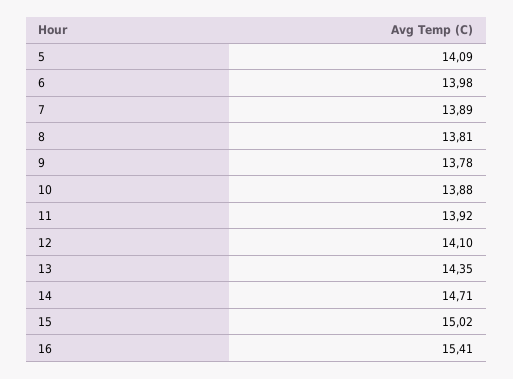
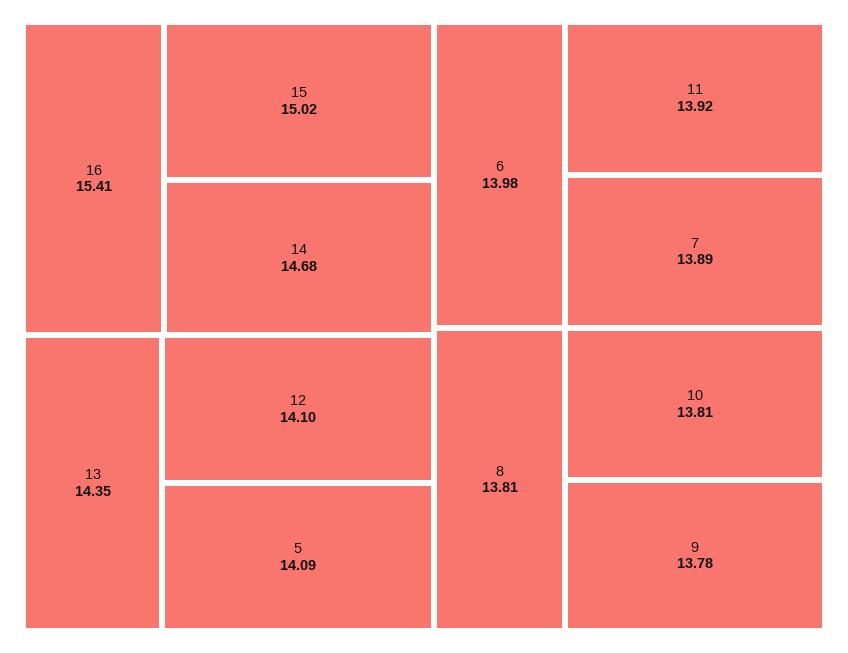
10: 13.88 -> 13.81
14: 14.71 -> 14.68

